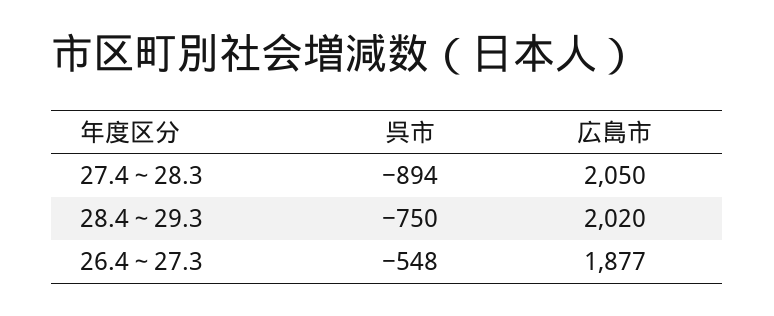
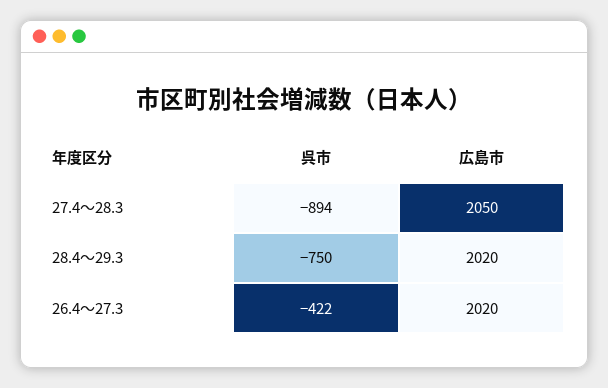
呉市, 26.4～27.3: -548 -> -422
広島市, 26.4～27.3: 1877 -> 2020

